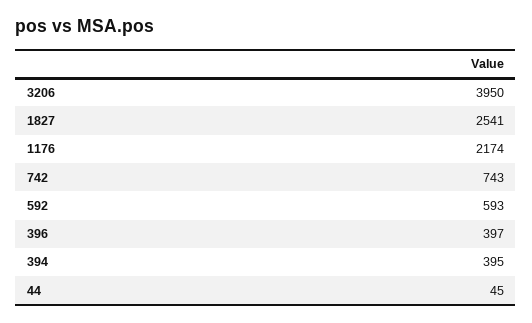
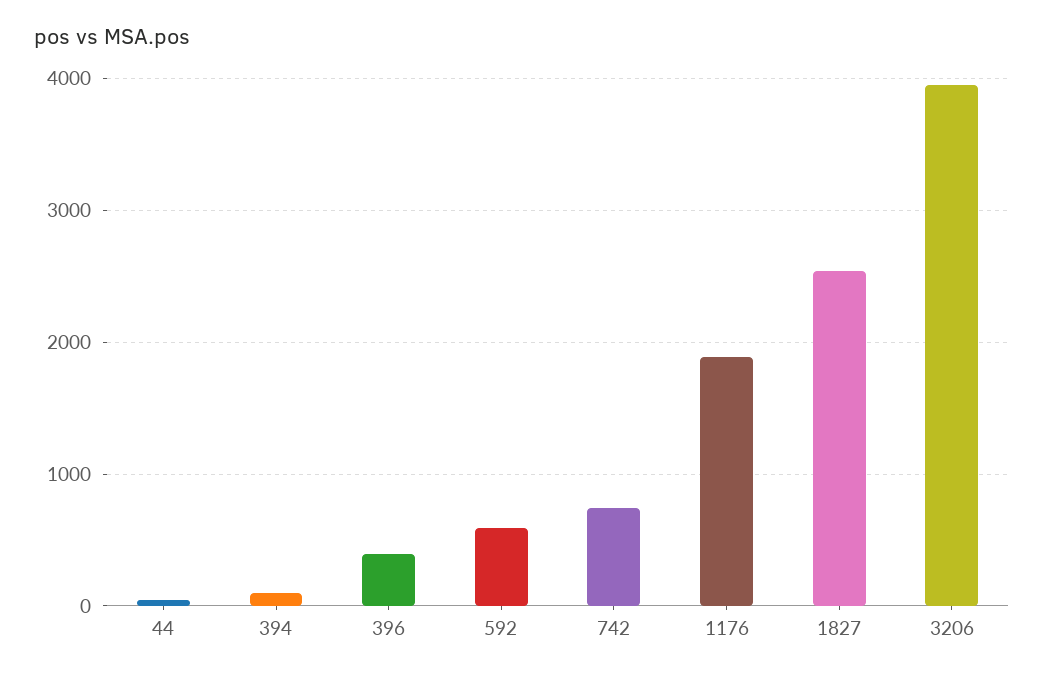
1176: 2174 -> 1900
394: 395 -> 100

